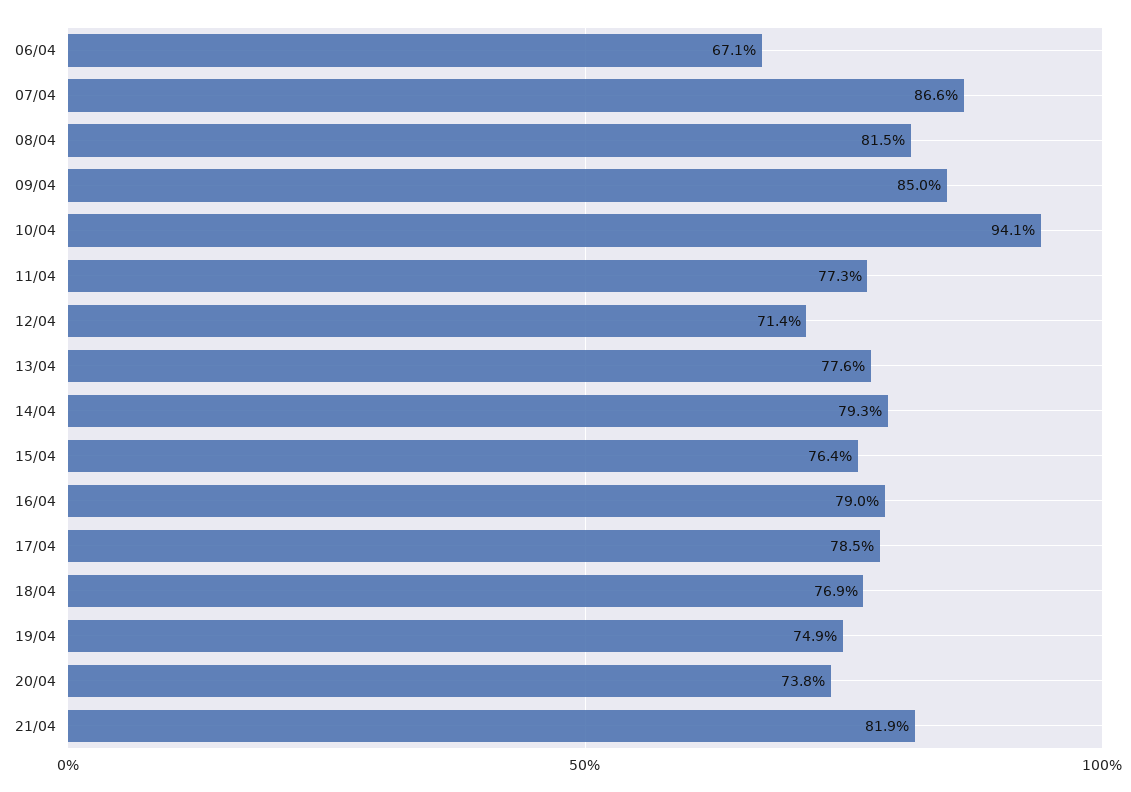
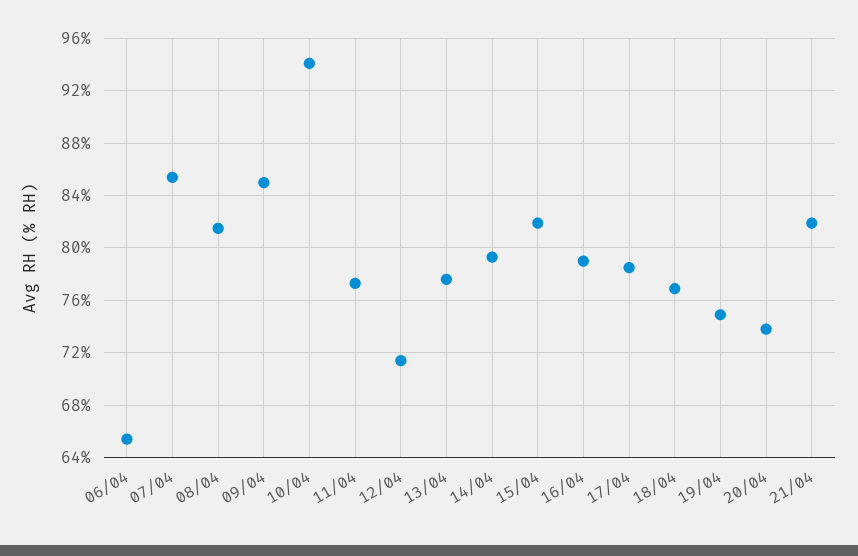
06/04: 67.1 -> 65.5
07/04: 86.6 -> 85.5
15/04: 76.4 -> 82

